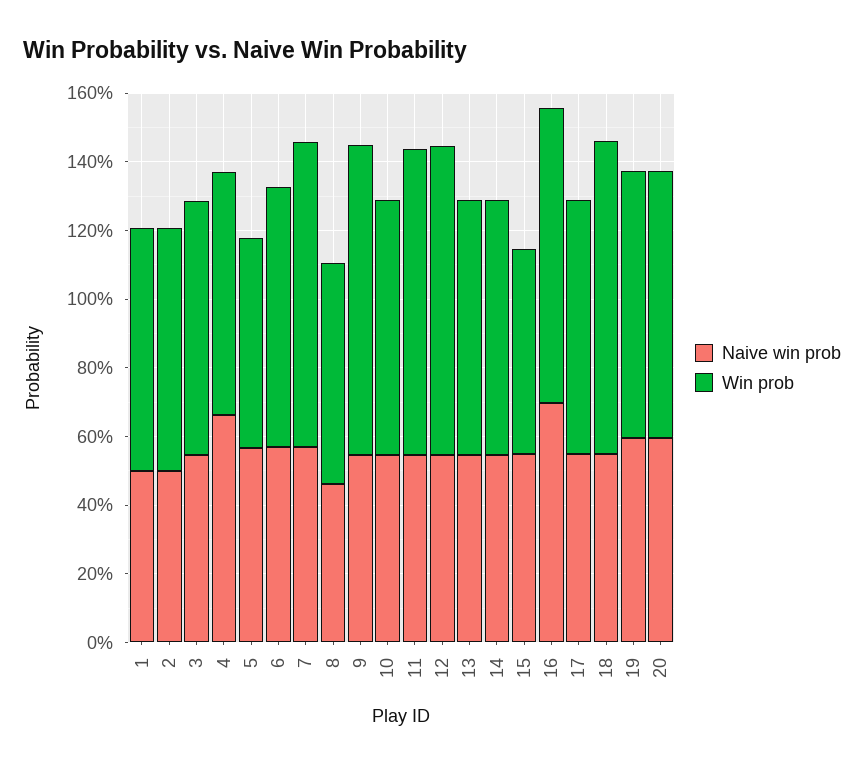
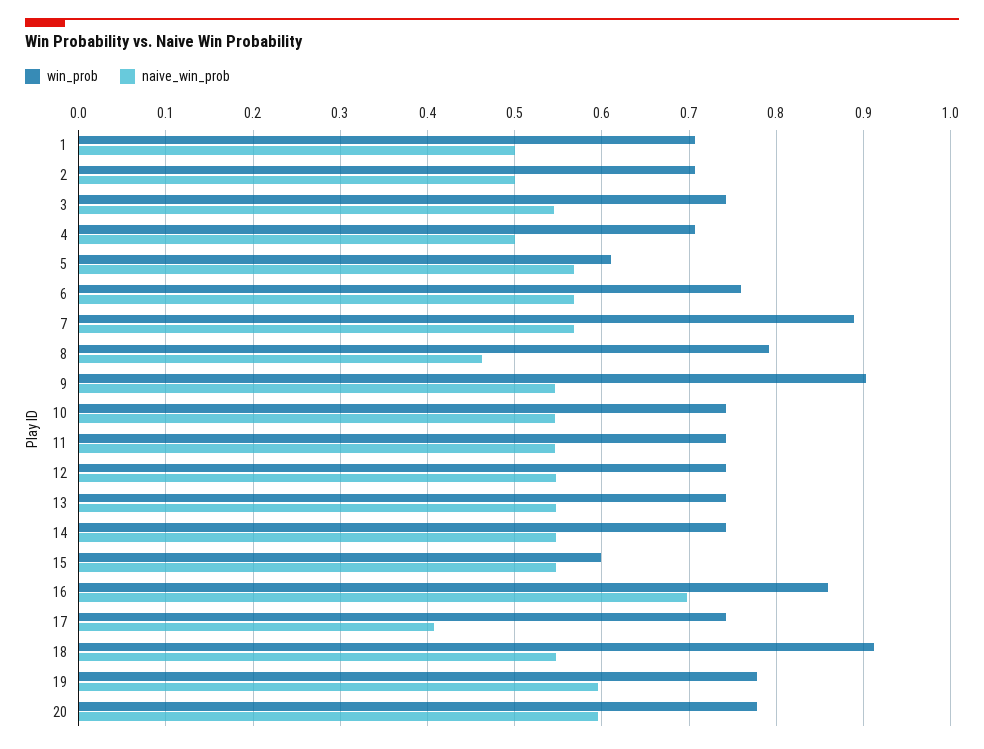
Naive win prob, 4: 0.65 -> 0.5
Win prob, 8: 0.65 -> 0.79
Win prob, 11: 0.9 -> 0.74
Win prob, 12: 0.9 -> 0.74
Naive win prob, 17: 0.55 -> 0.41

